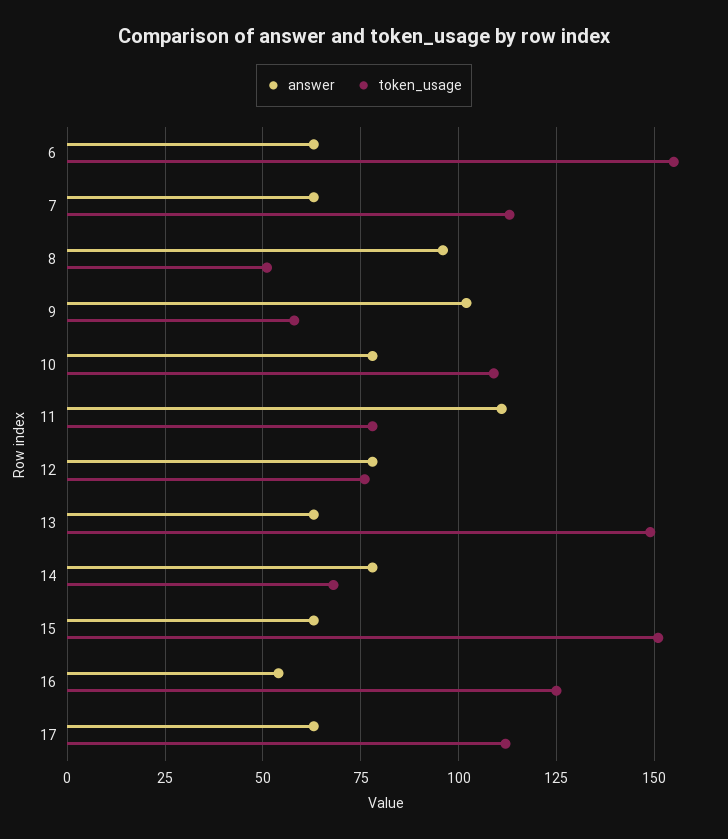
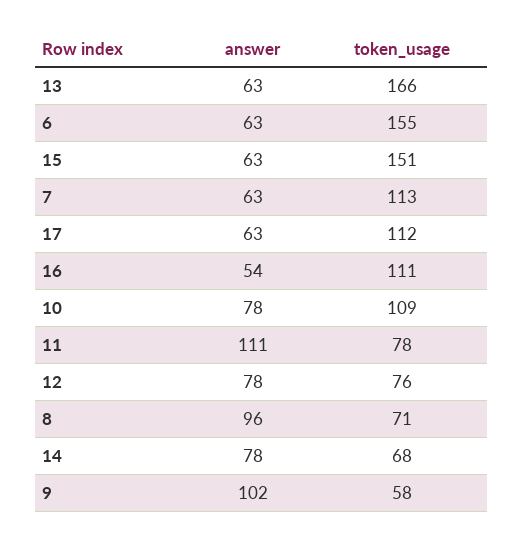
token_usage, 8: 50 -> 71
token_usage, 13: 150 -> 166
token_usage, 16: 125 -> 111

